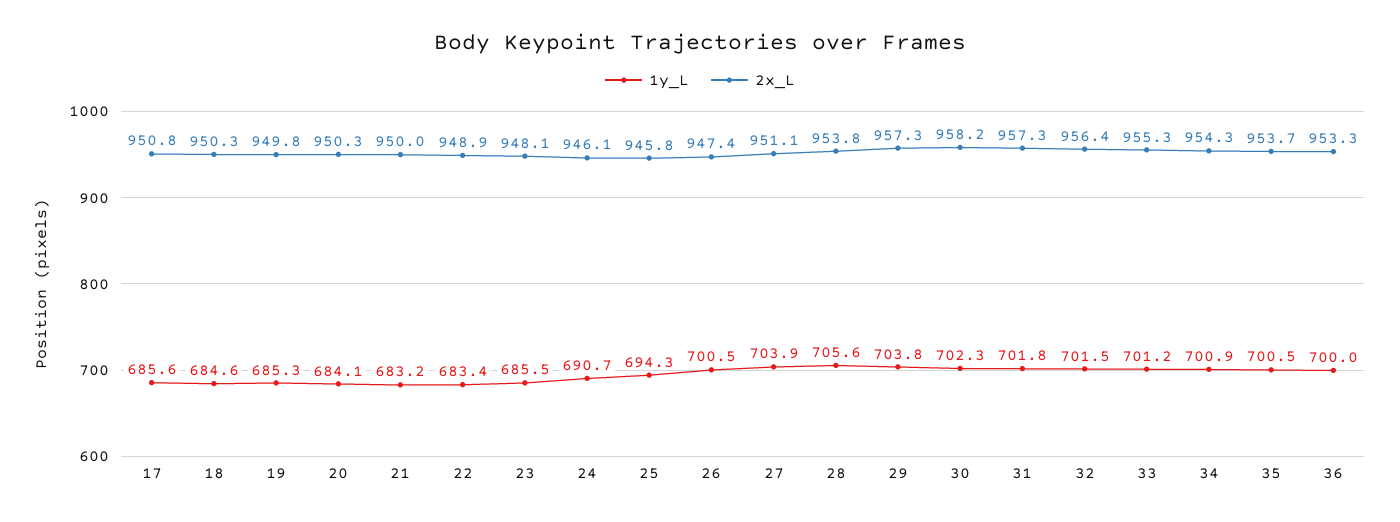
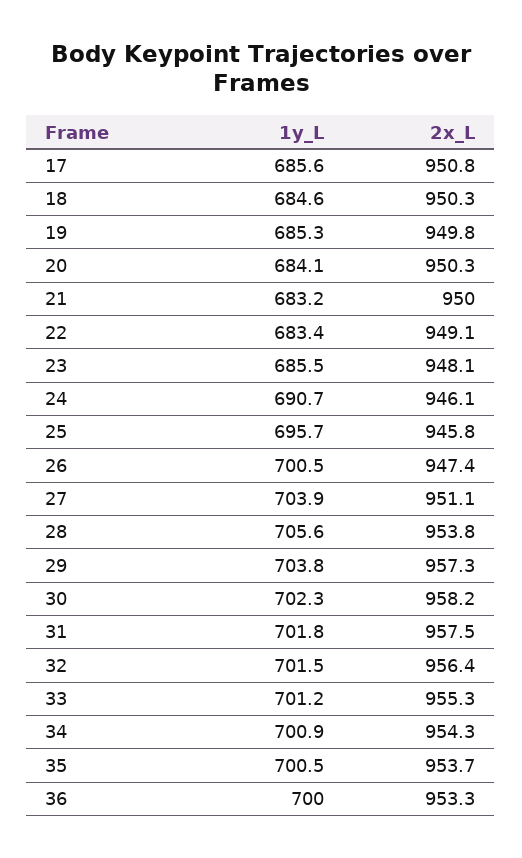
2x_L, 22: 948.9 -> 949.1
1y_L, 25: 694.3 -> 695.7
2x_L, 31: 957.3 -> 957.5

